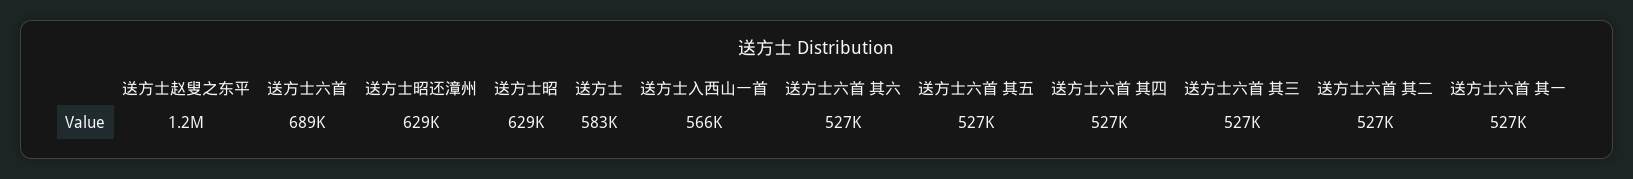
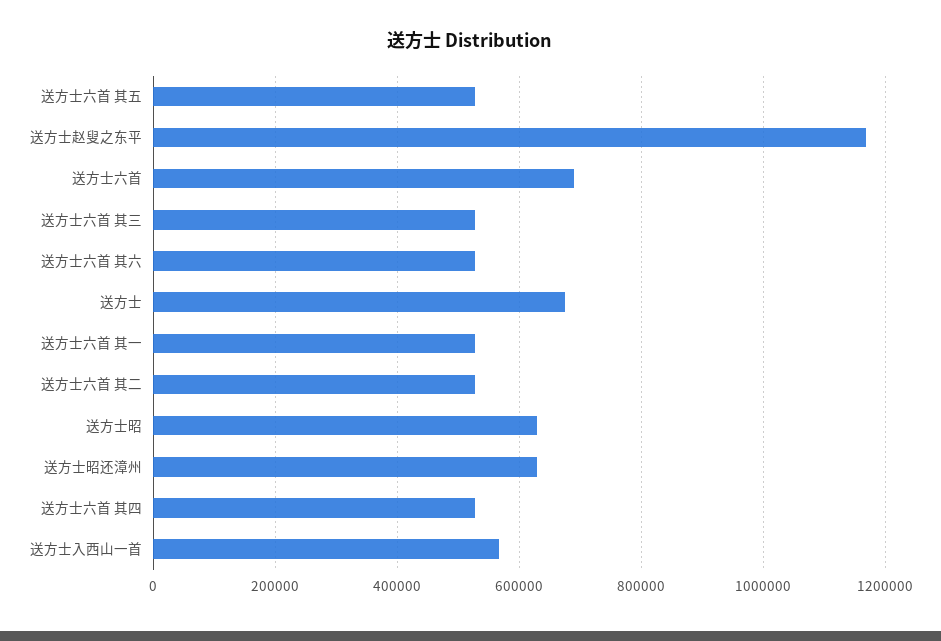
送方士: 583000 -> 680000

